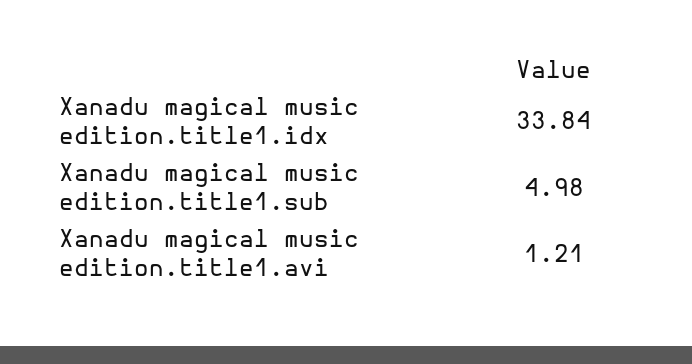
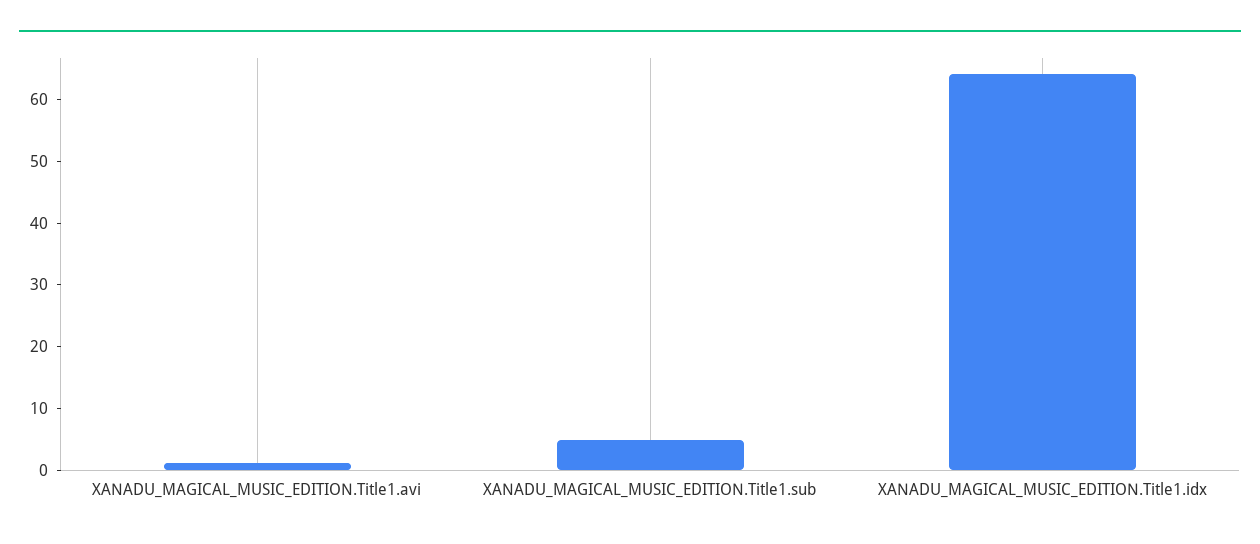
Xanadu magical music edition.title1.idx: 33.84 -> 64

